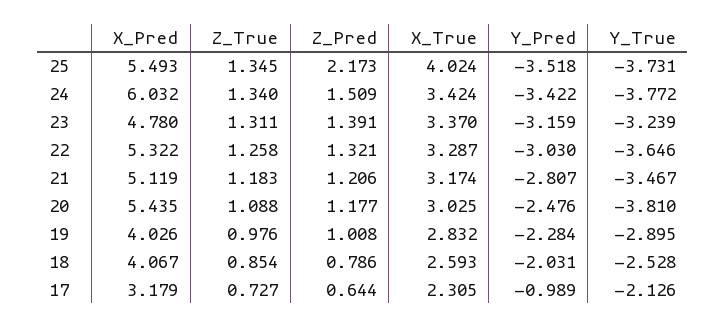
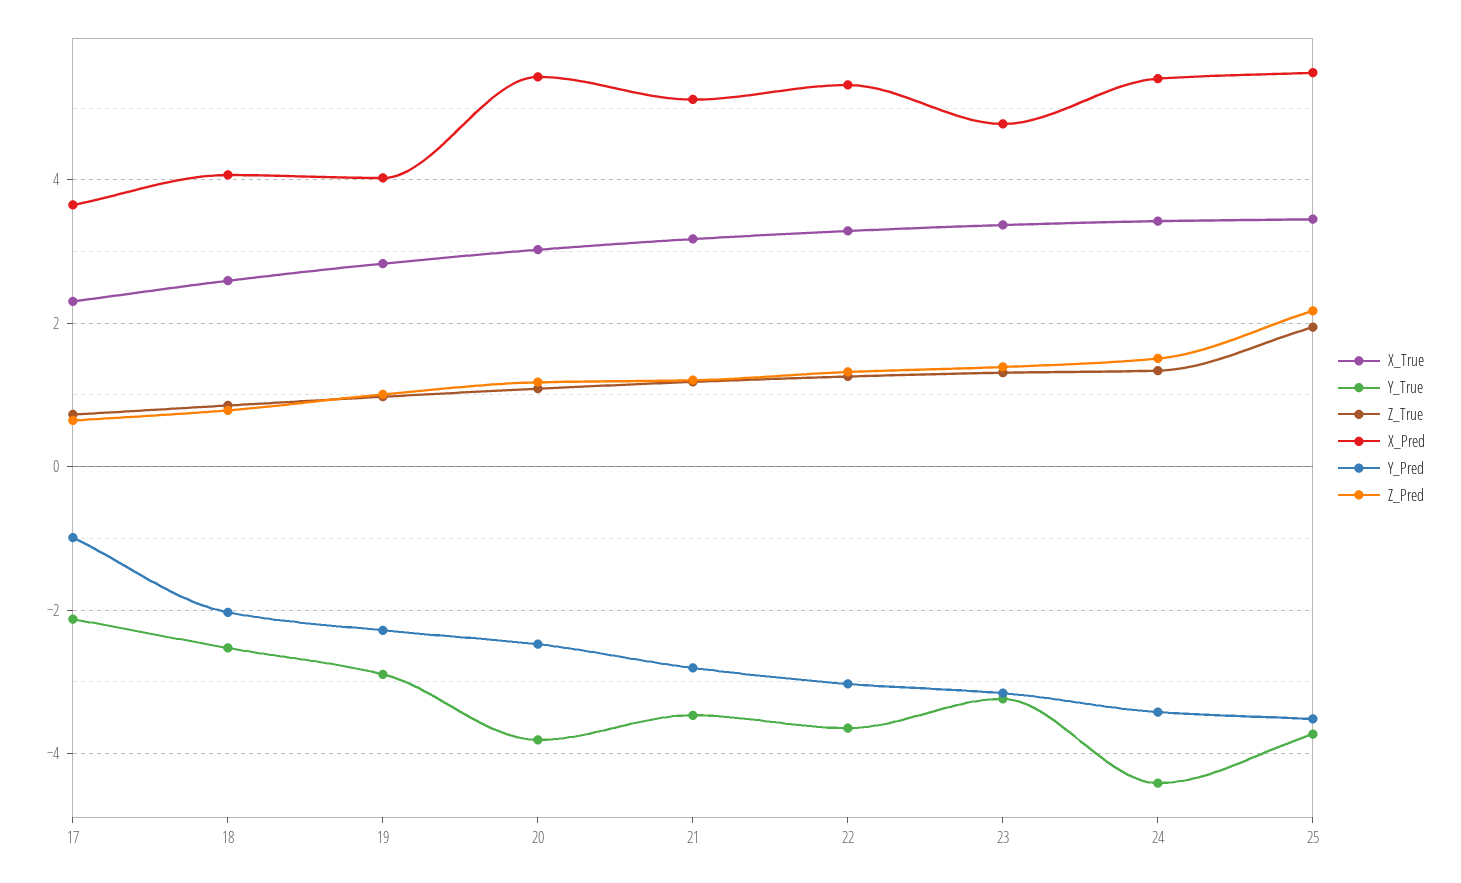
Z_True, 25: 1.345 -> 2
X_True, 25: 4.024 -> 3.4
X_Pred, 24: 6.032 -> 5.4
Y_True, 24: -3.772 -> -4.4
X_Pred, 17: 3.179 -> 3.6

